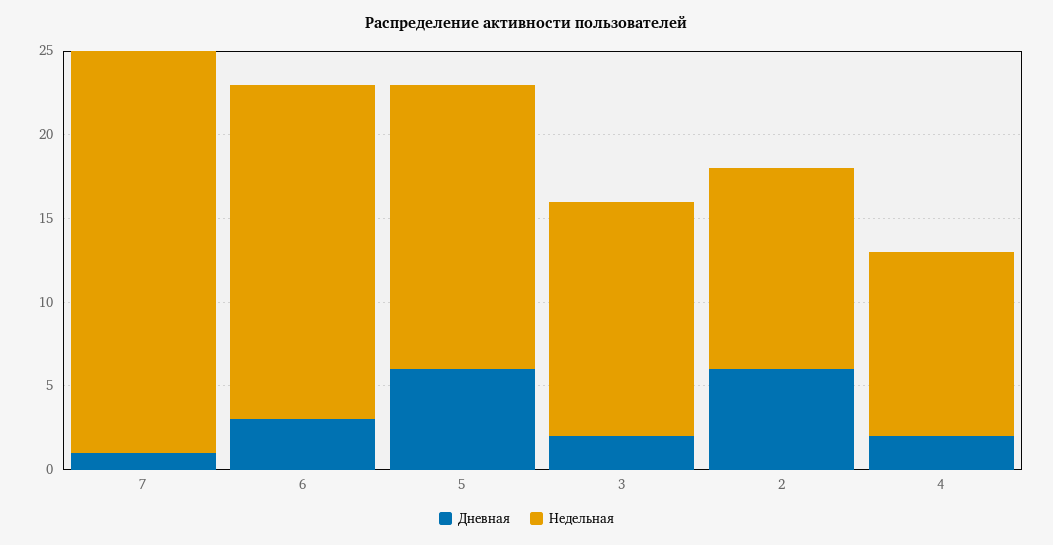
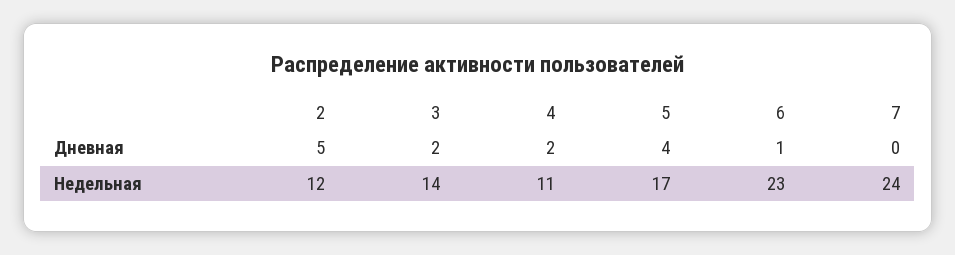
Дневная, 7: 1 -> 0
Дневная, 6: 3 -> 1
Недельная, 6: 20 -> 23
Дневная, 5: 6 -> 4
Дневная, 2: 6 -> 5

